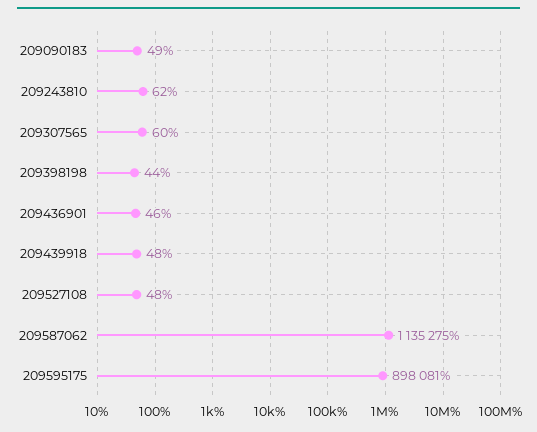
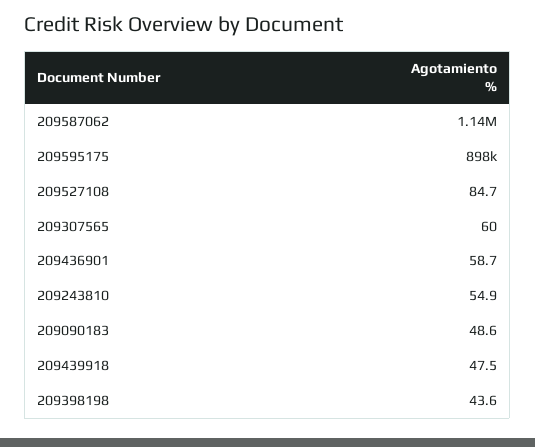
209243810: 62 -> 54.9
209436901: 46 -> 58.7
209527108: 48 -> 84.7

